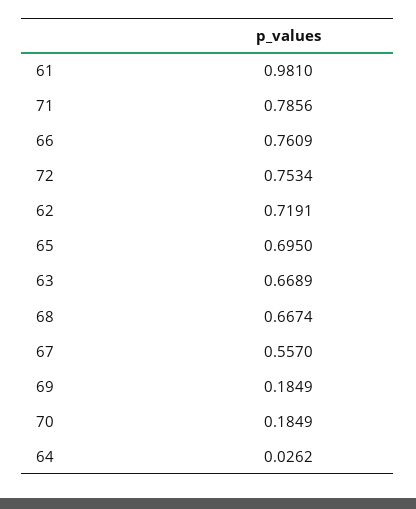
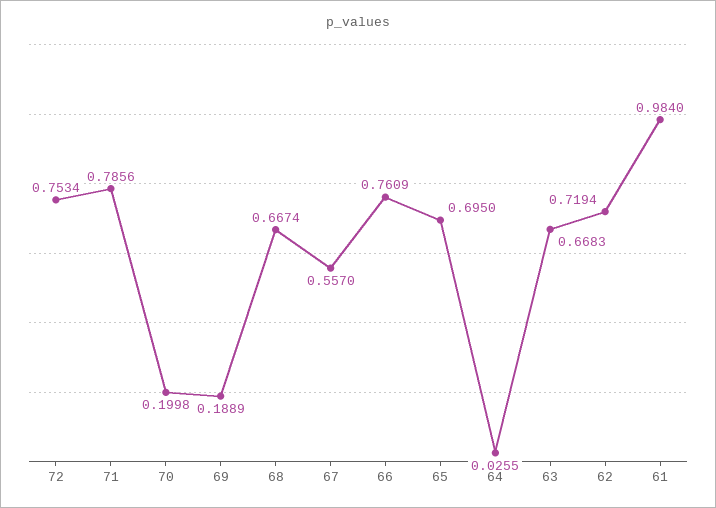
61: 0.981 -> 0.984
62: 0.7191 -> 0.7194
63: 0.6689 -> 0.6683
69: 0.1849 -> 0.1889
70: 0.1849 -> 0.1998
64: 0.0262 -> 0.0255

